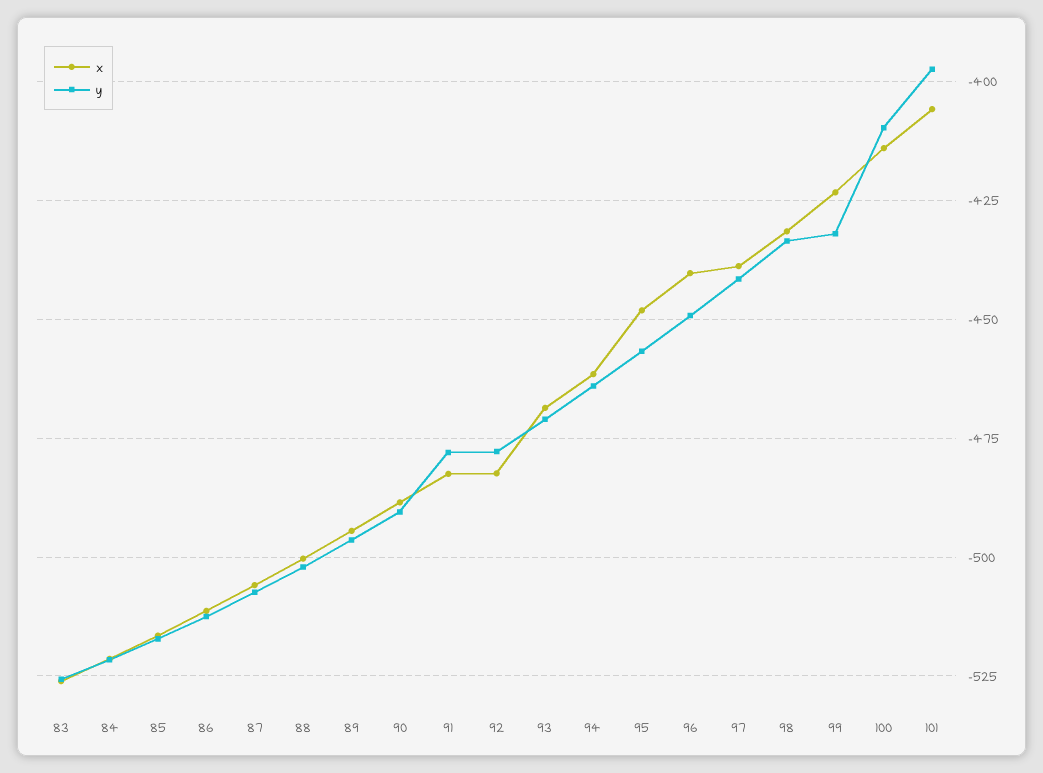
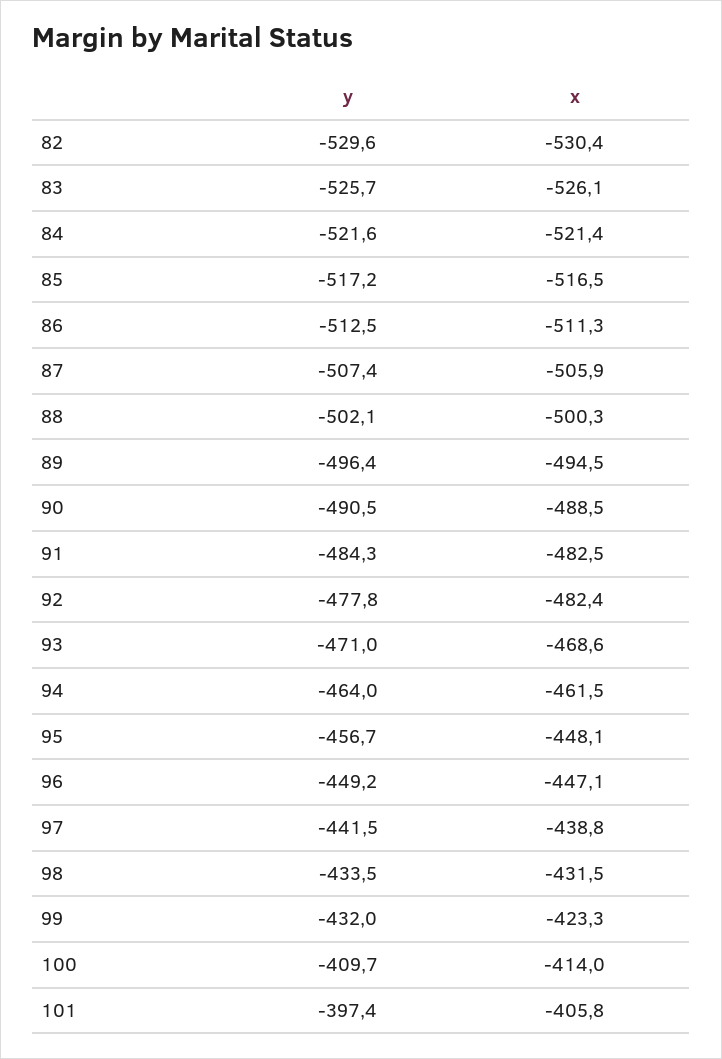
y, 91: -477.5 -> -484.3
x, 96: -440 -> -447.1
y, 82: none -> -529.6
x, 82: none -> -530.4

